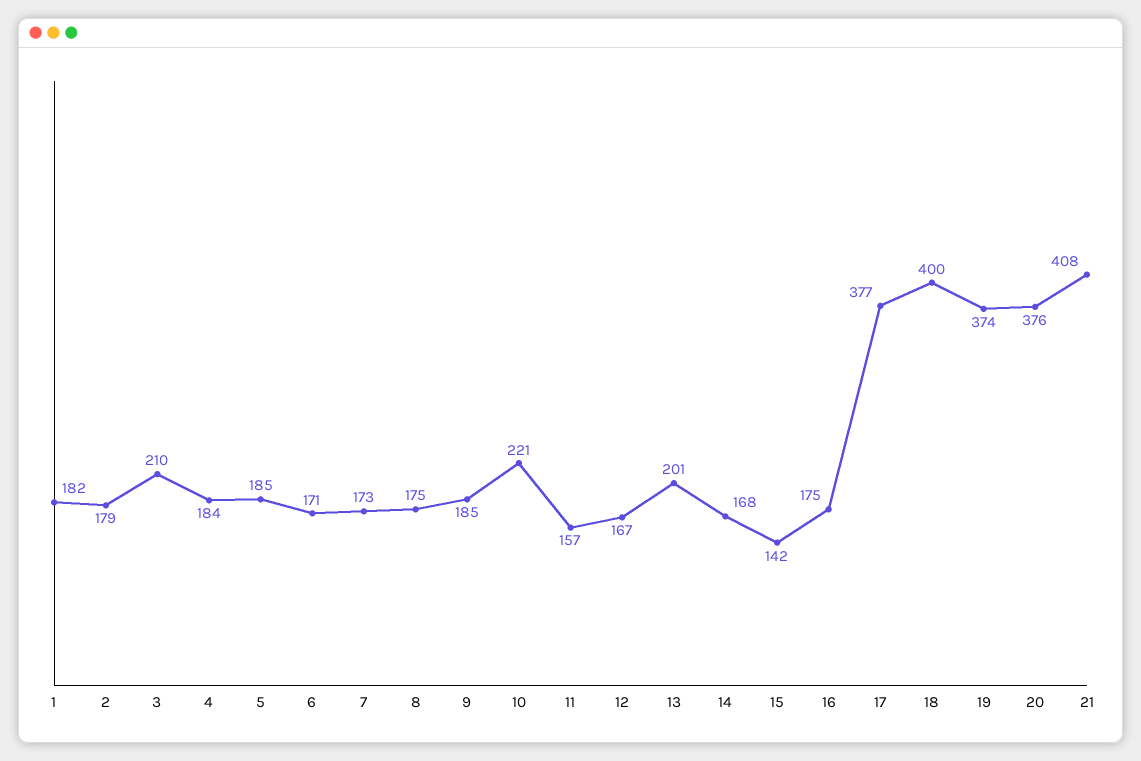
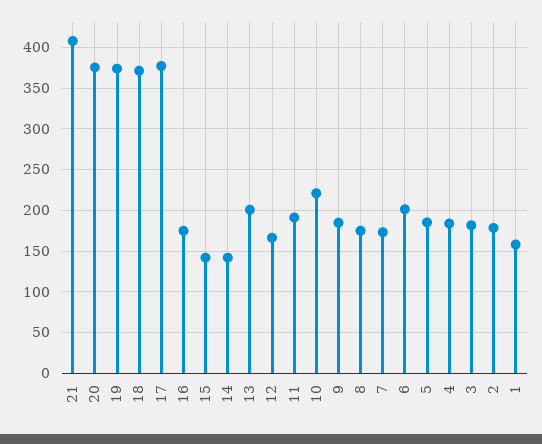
1: 182 -> 160
3: 210 -> 180
6: 171 -> 200
11: 157 -> 190
14: 168 -> 140
18: 400 -> 370

